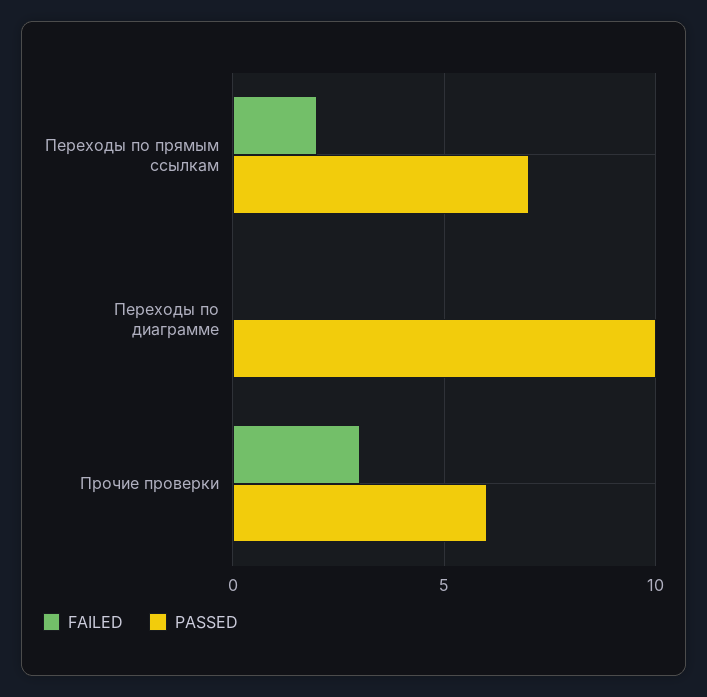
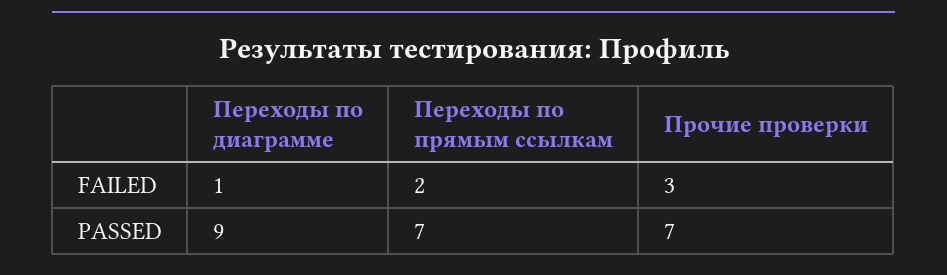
FAILED, Переходы по диаграмме: 0 -> 1
PASSED, Переходы по диаграмме: 10 -> 9
PASSED, Прочие проверки: 6 -> 7

